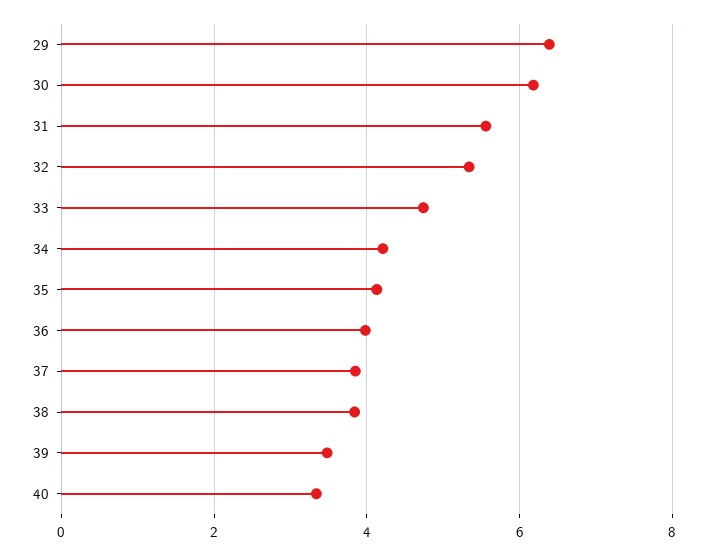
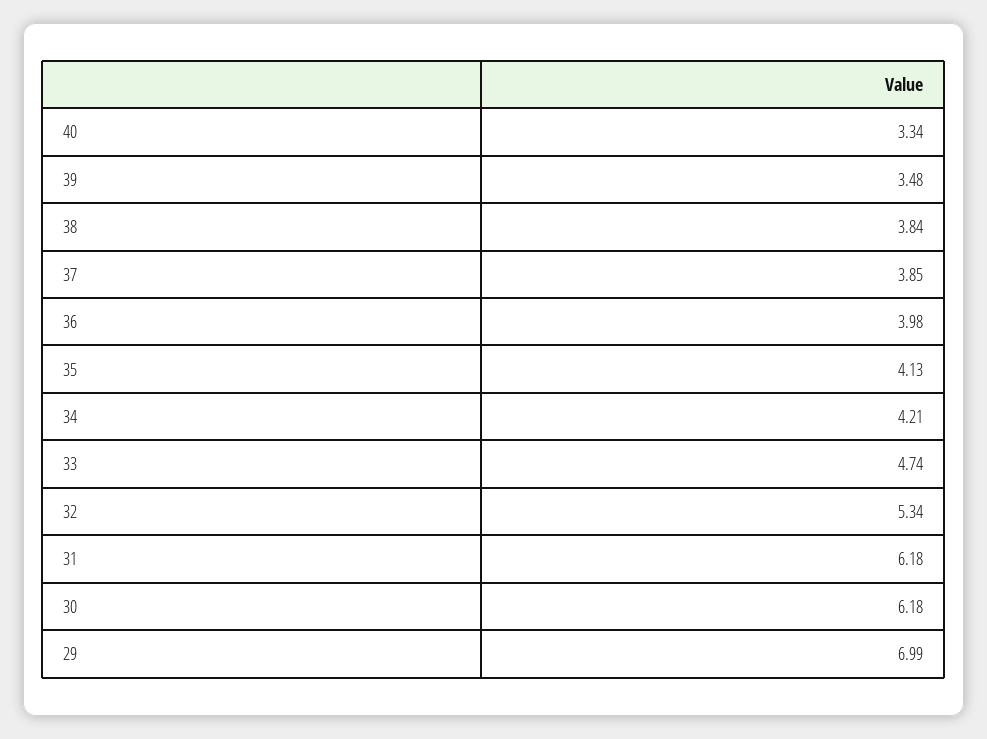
29: 6.4 -> 6.99
31: 5.6 -> 6.18

